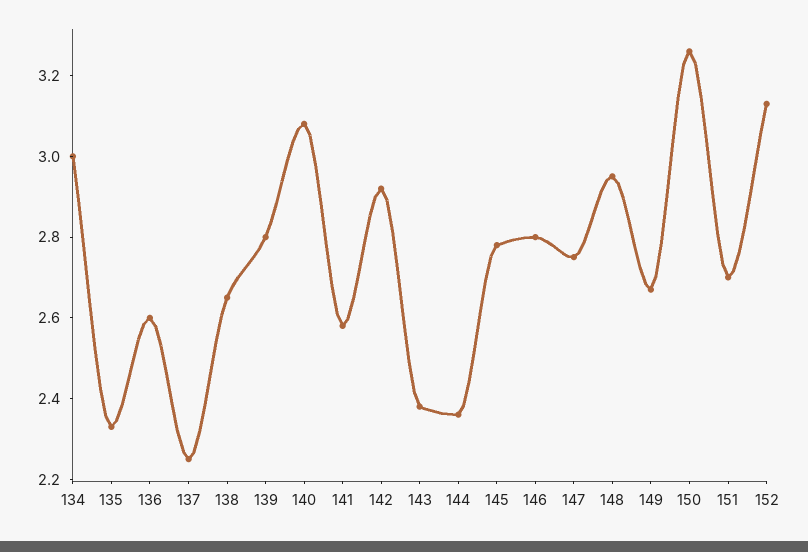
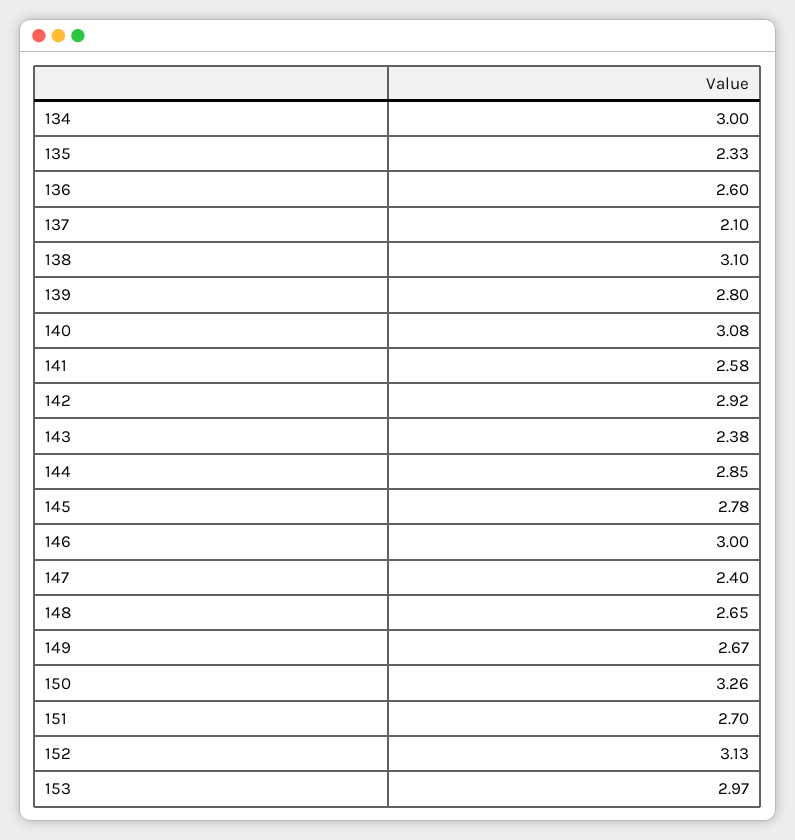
137: 2.25 -> 2.1
138: 2.65 -> 3.1
144: 2.35 -> 2.85
146: 2.8 -> 3
147: 2.75 -> 2.4
148: 2.95 -> 2.65
153: none -> 2.97

